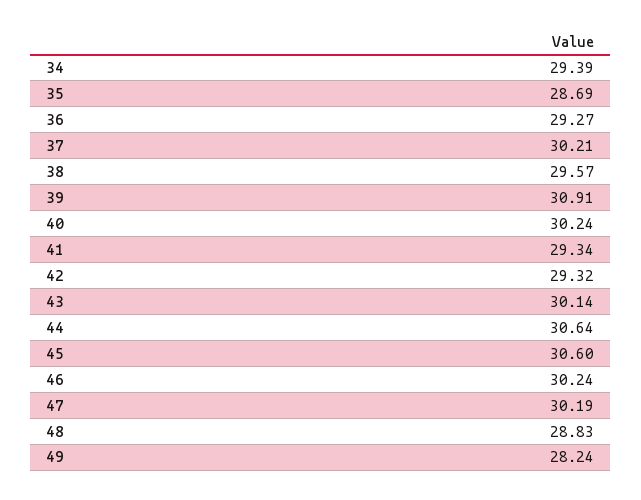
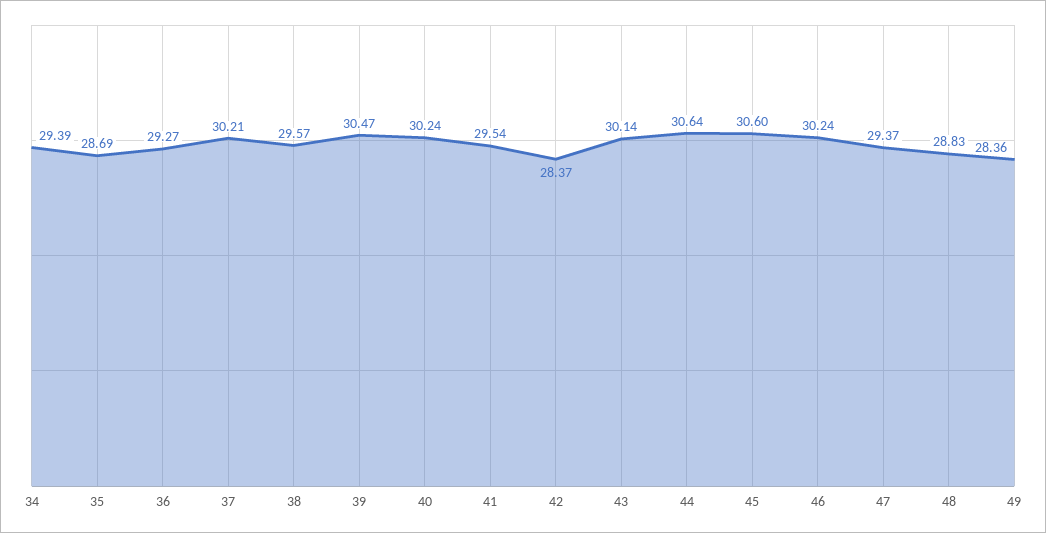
39: 30.91 -> 30.47
41: 29.34 -> 29.54
42: 29.32 -> 28.37
47: 30.19 -> 29.37
49: 28.24 -> 28.36

